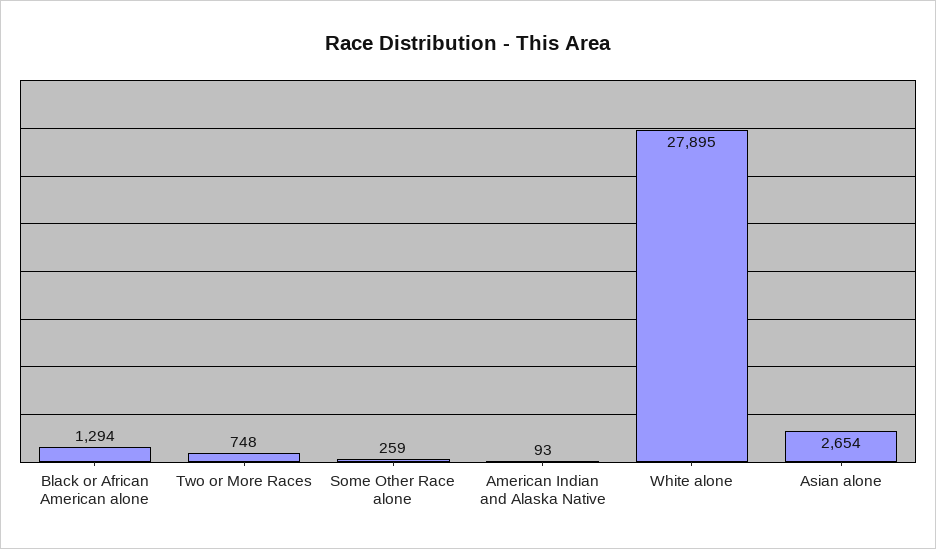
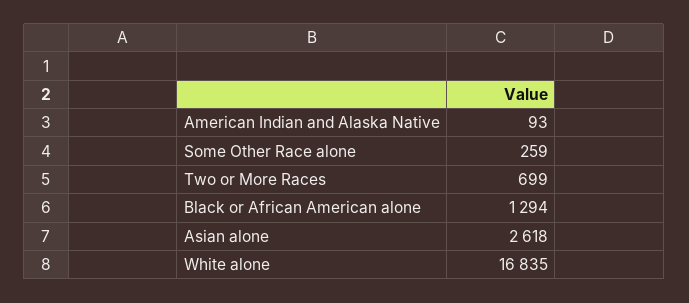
Two or More Races: 748 -> 699
White alone: 27895 -> 16835
Asian alone: 2654 -> 2618

